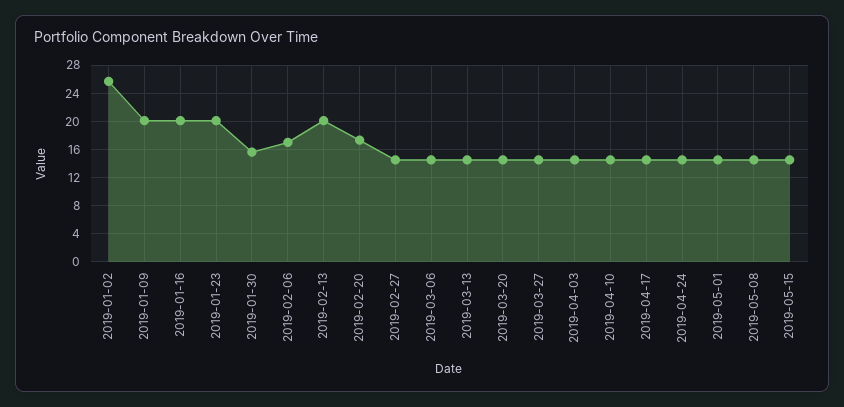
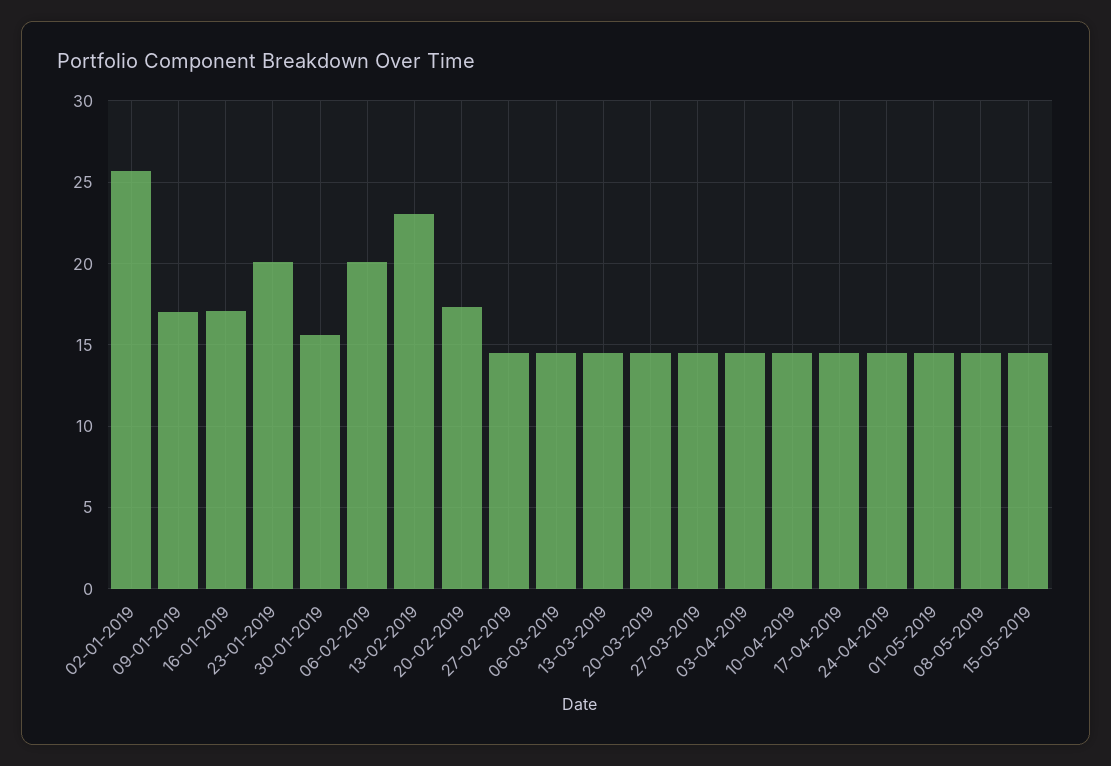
2019-01-09: 20 -> 17
2019-01-16: 20 -> 17
2019-02-06: 17 -> 20
2019-02-13: 20 -> 23

